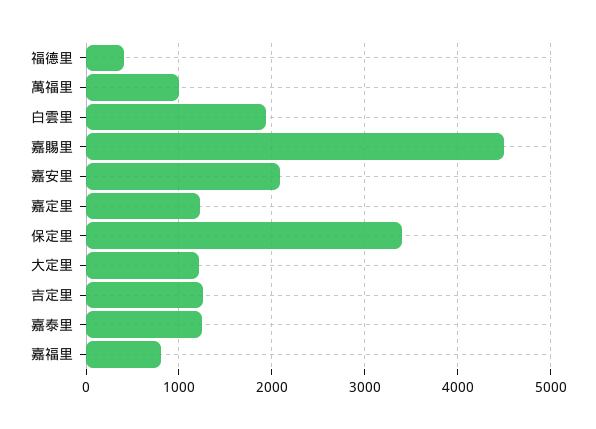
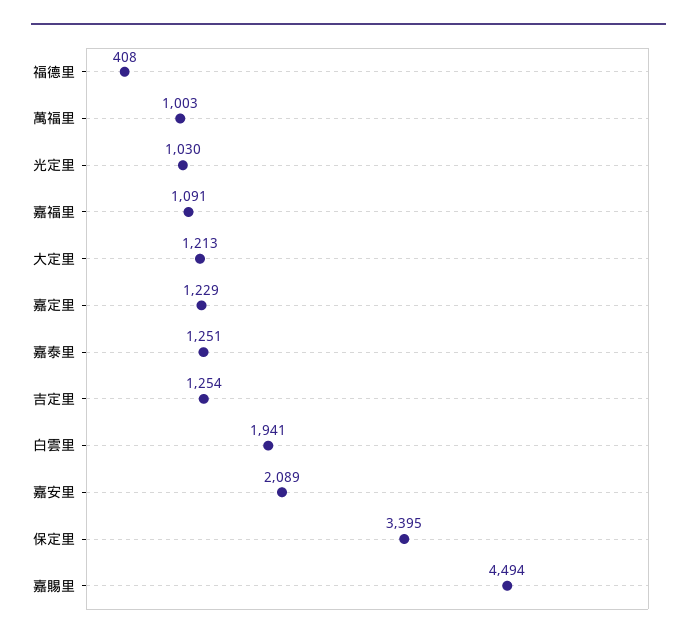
嘉福里: 800 -> 1091
光定里: none -> 1030

